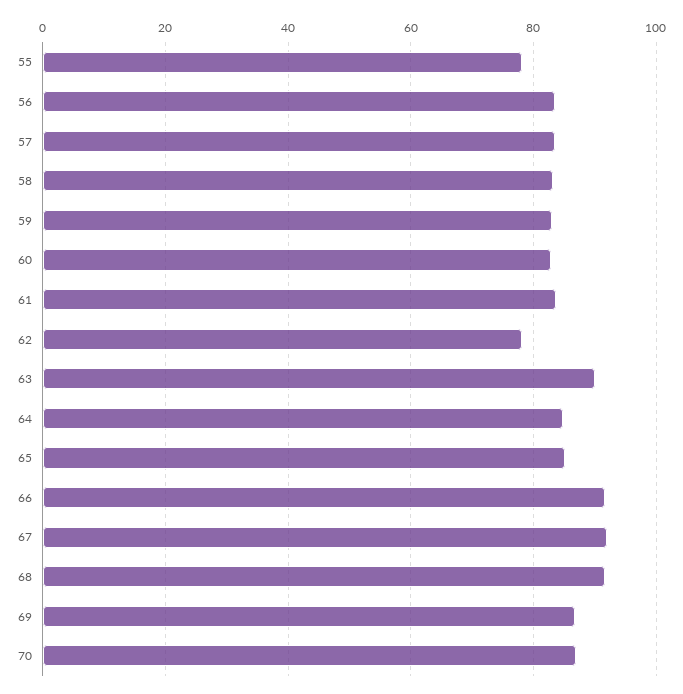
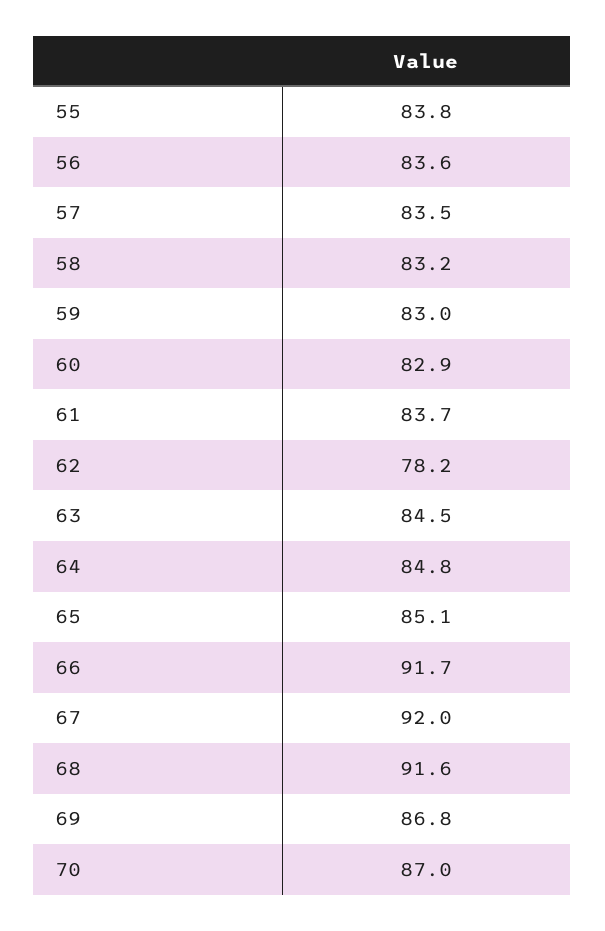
55: 78 -> 83.8
63: 90 -> 84.5

